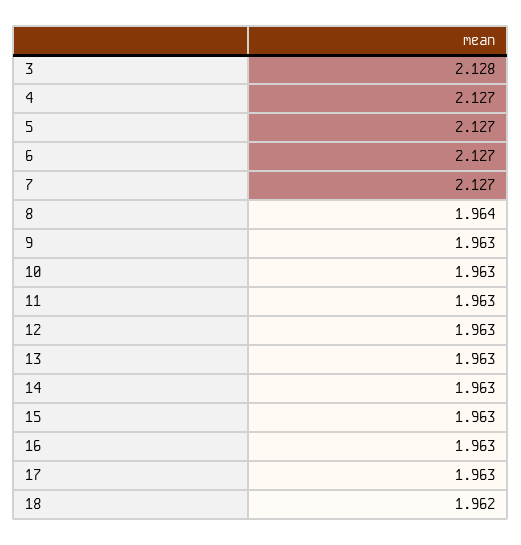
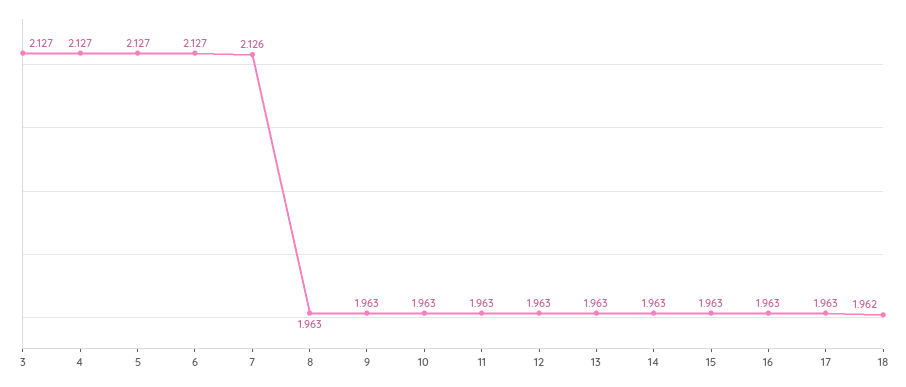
3: 2.128 -> 2.127
7: 2.127 -> 2.126
8: 1.964 -> 1.963

